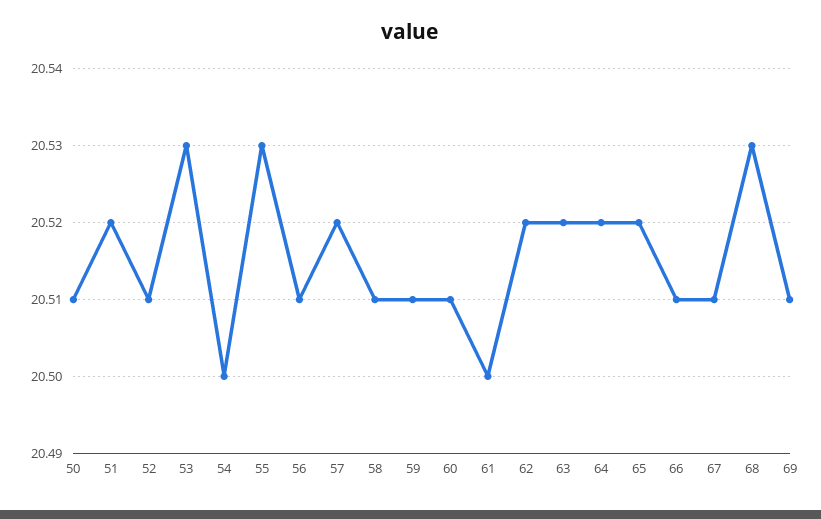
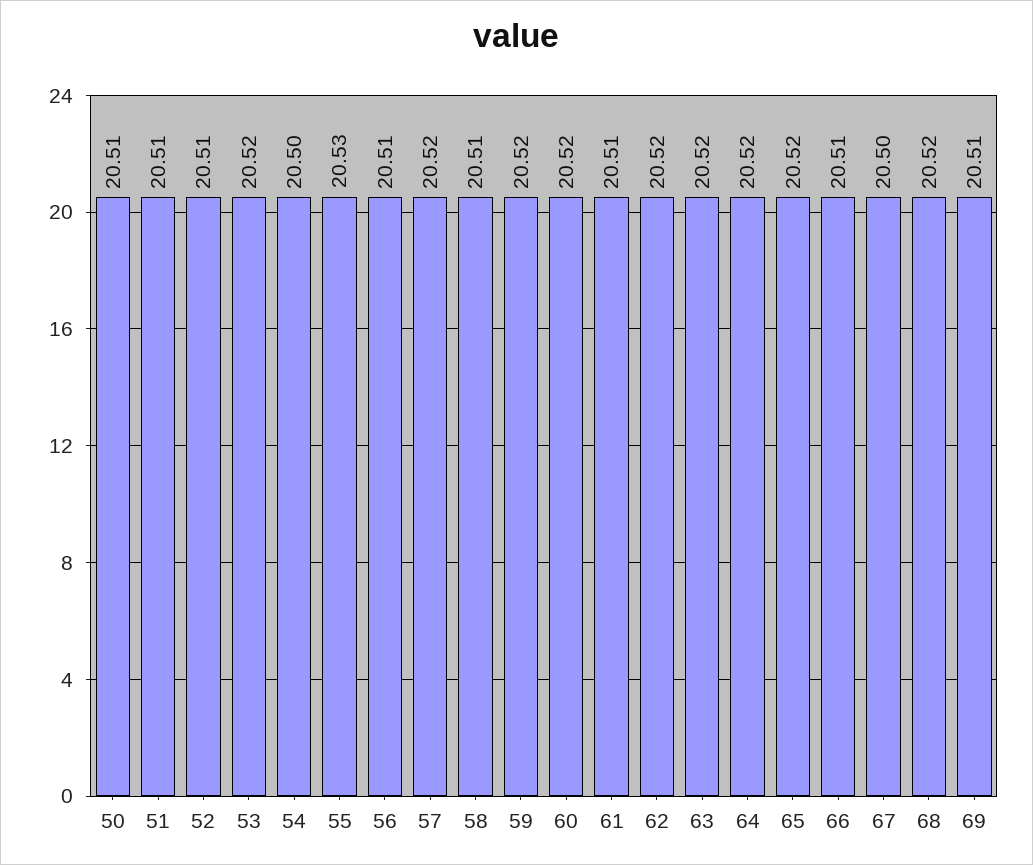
51: 20.52 -> 20.51
53: 20.53 -> 20.52
59: 20.51 -> 20.52
60: 20.51 -> 20.52
61: 20.5 -> 20.51
67: 20.51 -> 20.5
68: 20.53 -> 20.52

